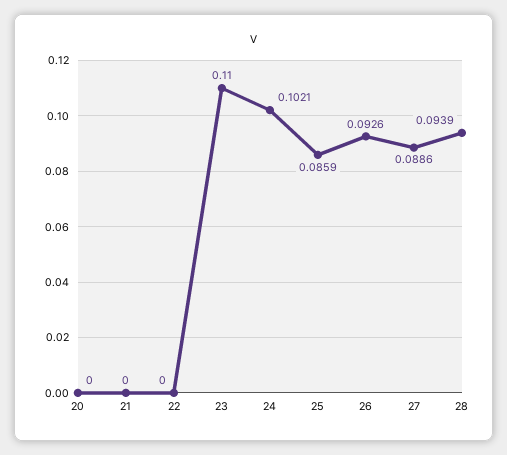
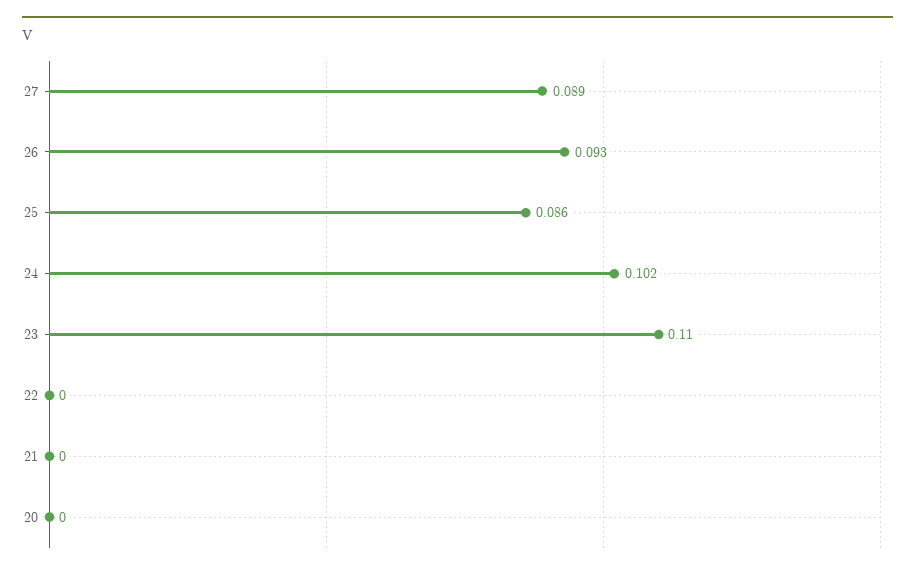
28: 0.0939 -> none

